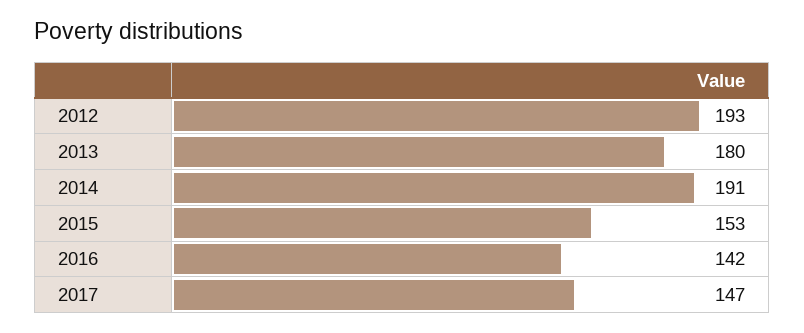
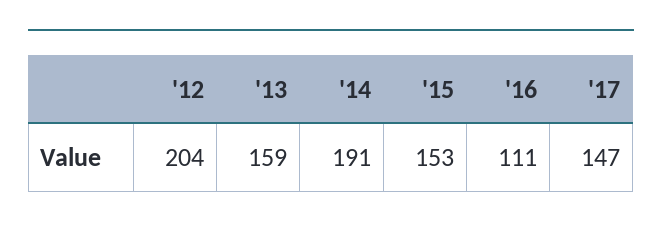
2012: 193 -> 204
2013: 180 -> 159
2016: 142 -> 111

